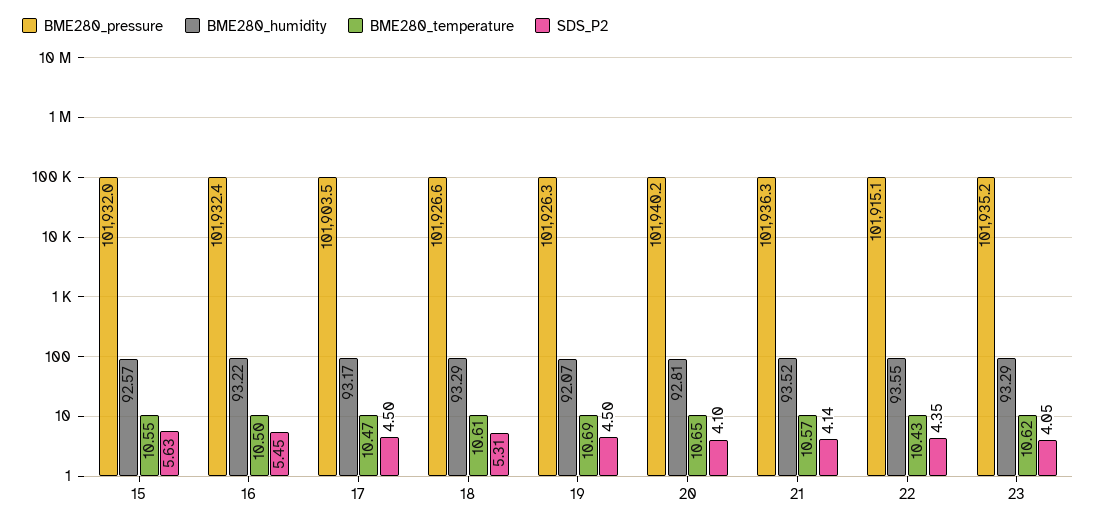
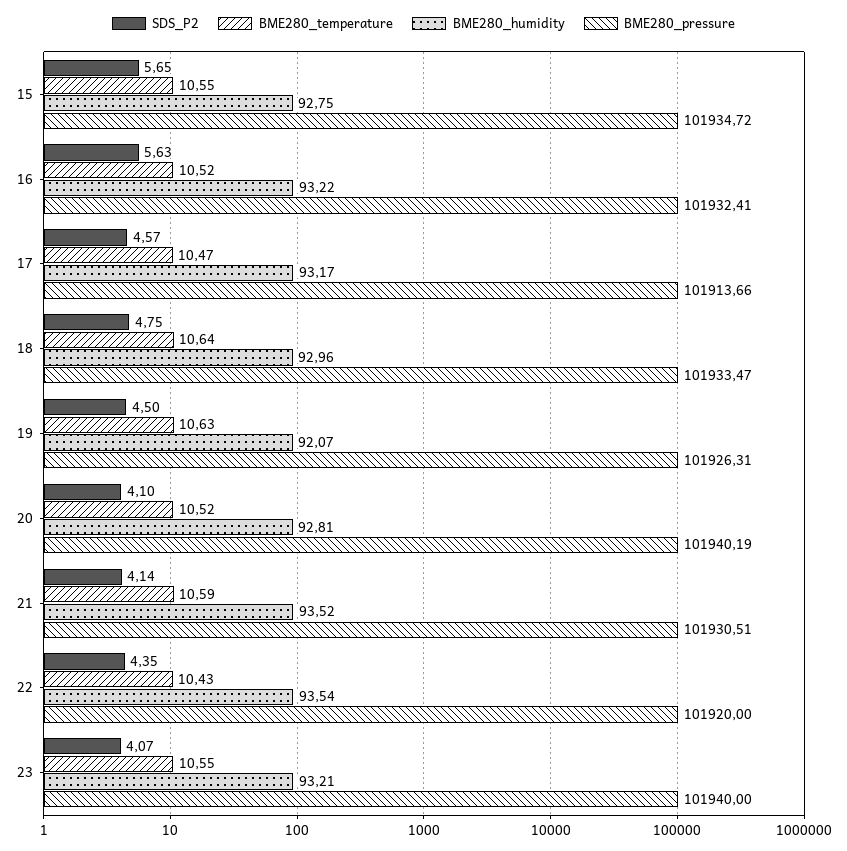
BME280_pressure, 15: 101932 -> 101934.72
BME280_humidity, 15: 92.57 -> 92.75
SDS_P2, 15: 5.63 -> 5.65
BME280_temperature, 16: 10.5 -> 10.52
SDS_P2, 16: 5.45 -> 5.63
BME280_pressure, 17: 101903.5 -> 101913.66
SDS_P2, 17: 4.5 -> 4.57
BME280_pressure, 18: 101926.6 -> 101933.47
BME280_humidity, 18: 93.29 -> 92.96
BME280_temperature, 18: 10.61 -> 10.64
SDS_P2, 18: 5.31 -> 4.75
BME280_temperature, 19: 10.69 -> 10.63
BME280_temperature, 20: 10.65 -> 10.52
BME280_pressure, 21: 101936.3 -> 101930.51
BME280_temperature, 21: 10.57 -> 10.59
BME280_pressure, 22: 101915.1 -> 101920
BME280_humidity, 22: 93.55 -> 93.54
BME280_pressure, 23: 101935.2 -> 101940
BME280_humidity, 23: 93.29 -> 93.21
BME280_temperature, 23: 10.62 -> 10.55
SDS_P2, 23: 4.05 -> 4.07

